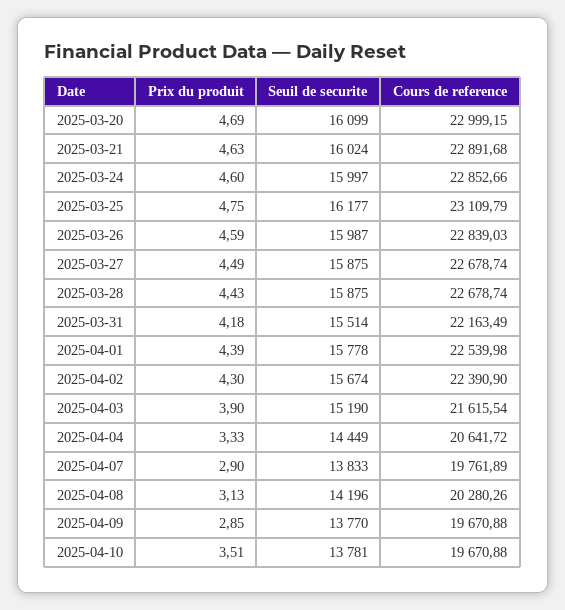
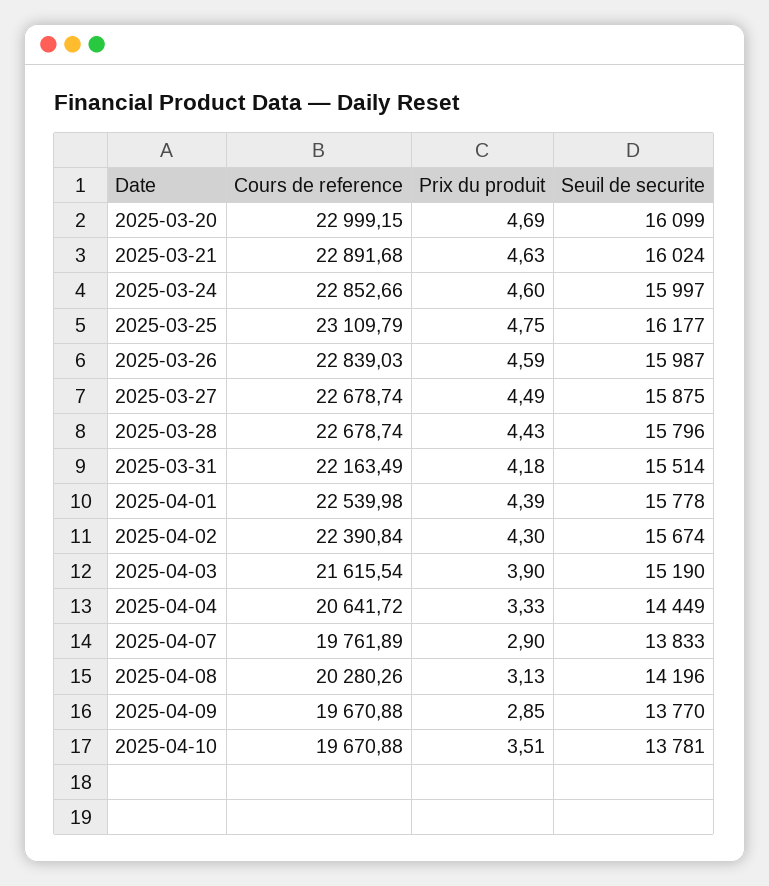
Seuil de securite, 2025-03-28: 15875 -> 15796
Cours de reference, 2025-04-02: 22390.9 -> 22390.84

